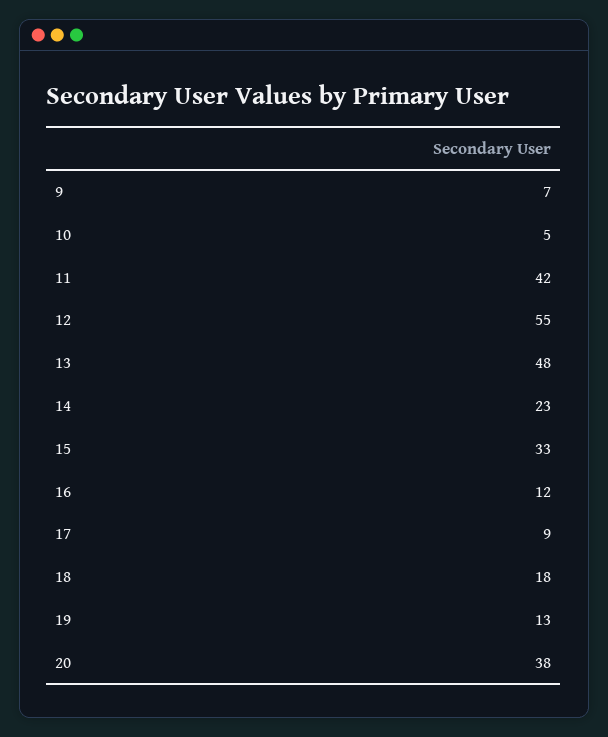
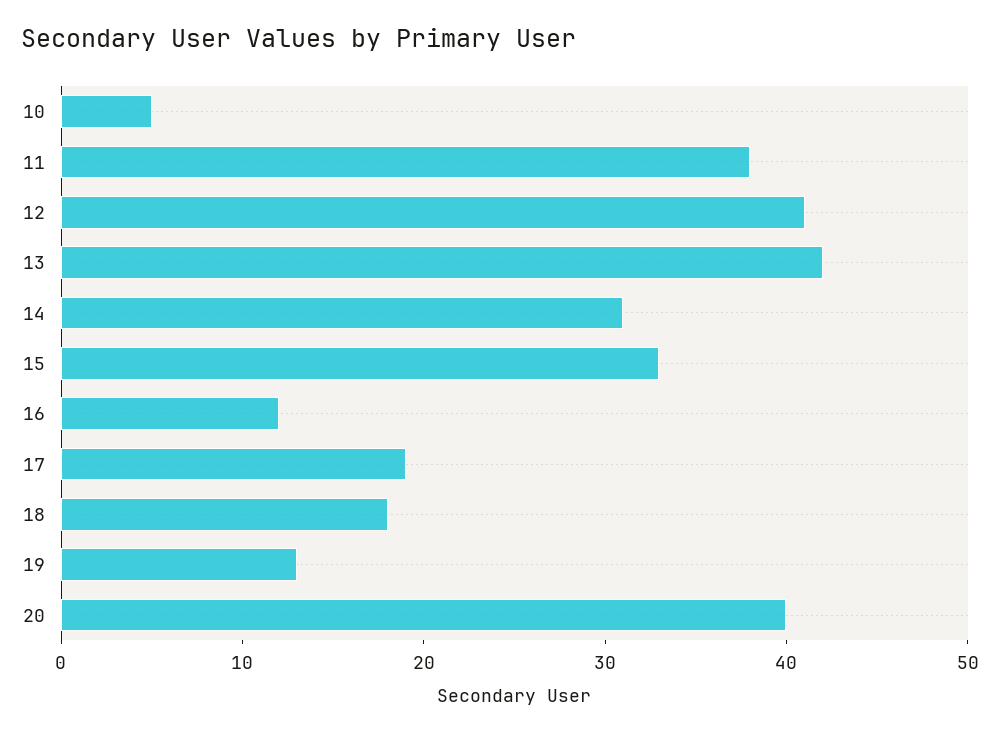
9: 7 -> none
11: 42 -> 38
12: 55 -> 41
13: 48 -> 42
14: 23 -> 31
17: 9 -> 19
20: 38 -> 40

